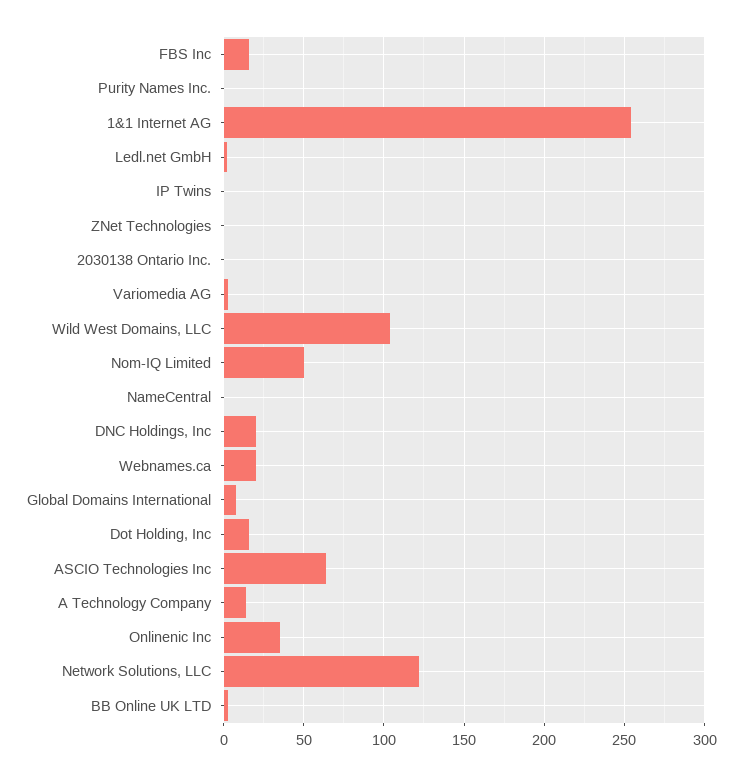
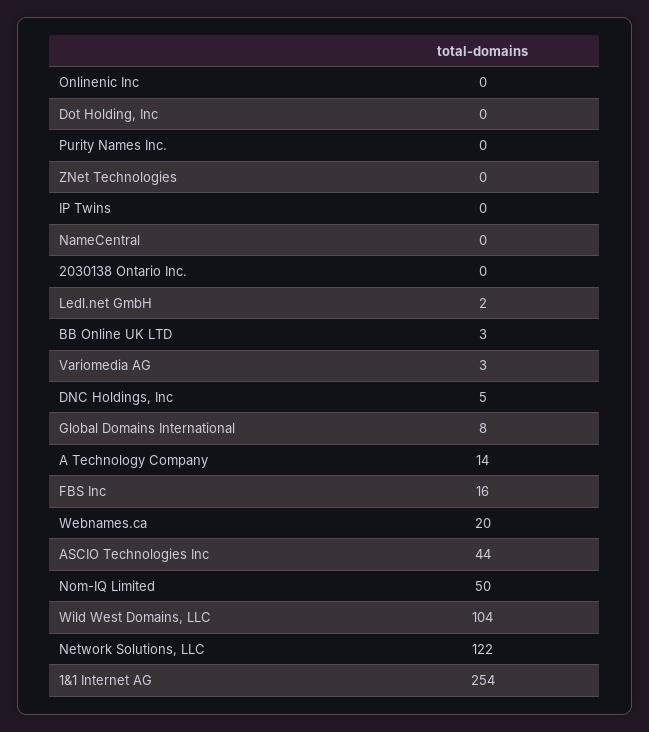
DNC Holdings, Inc: 20 -> 5
Dot Holding, Inc: 15 -> 0
ASCIO Technologies Inc: 65 -> 44
Onlinenic Inc: 35 -> 0

